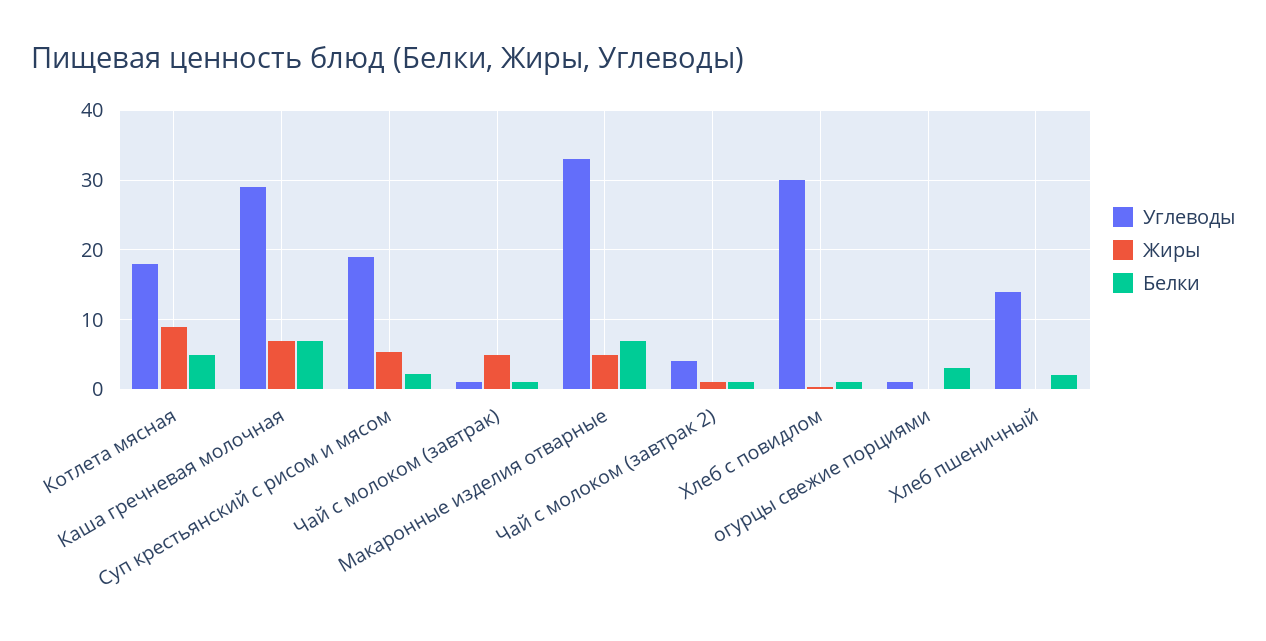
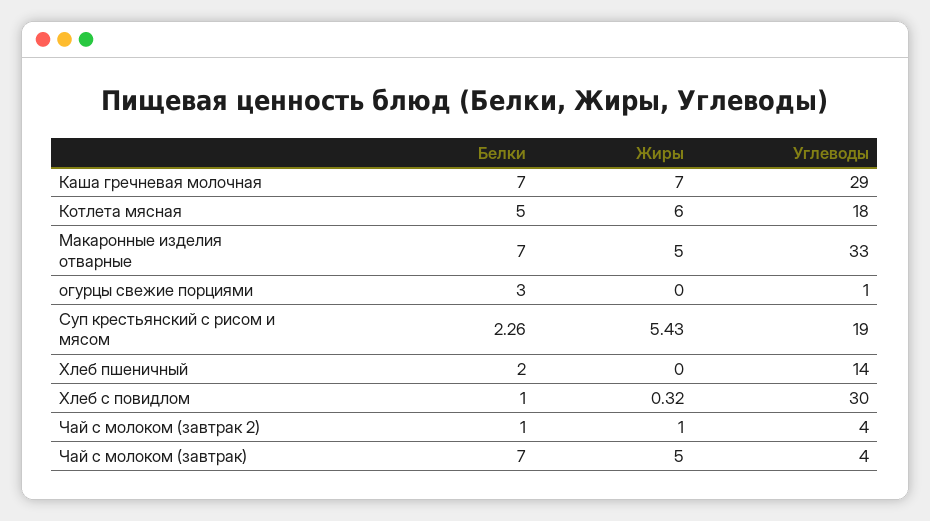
Жиры, Котлета мясная: 9 -> 6
Углеводы, Чай с молоком (завтрак): 1 -> 4
Белки, Чай с молоком (завтрак): 1 -> 7

